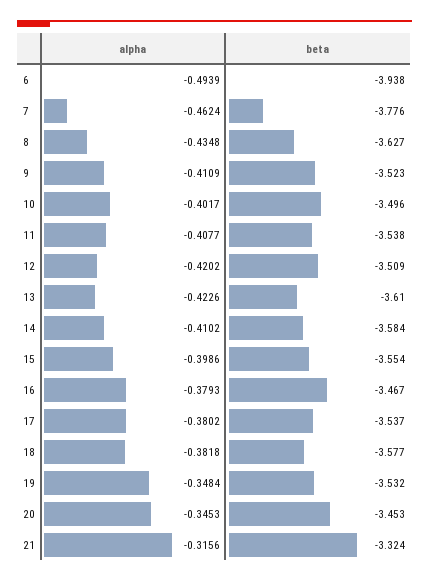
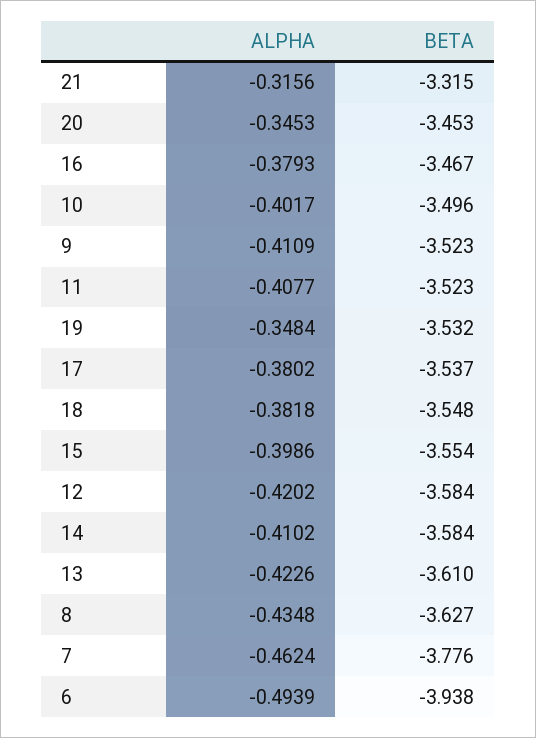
beta, 11: -3.538 -> -3.523
beta, 12: -3.509 -> -3.584
beta, 18: -3.577 -> -3.548
beta, 21: -3.324 -> -3.315

